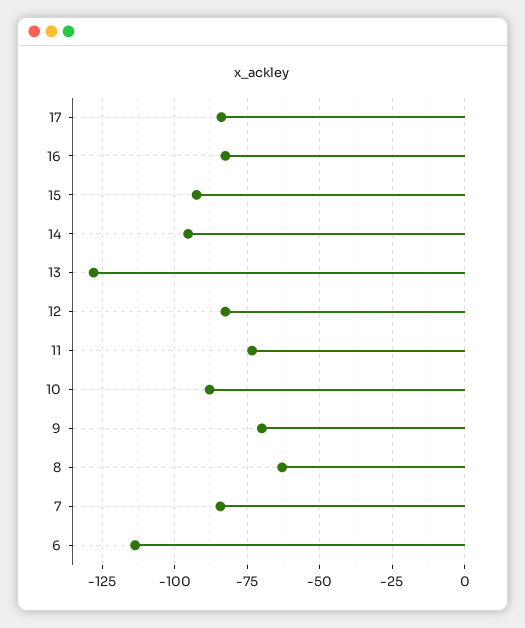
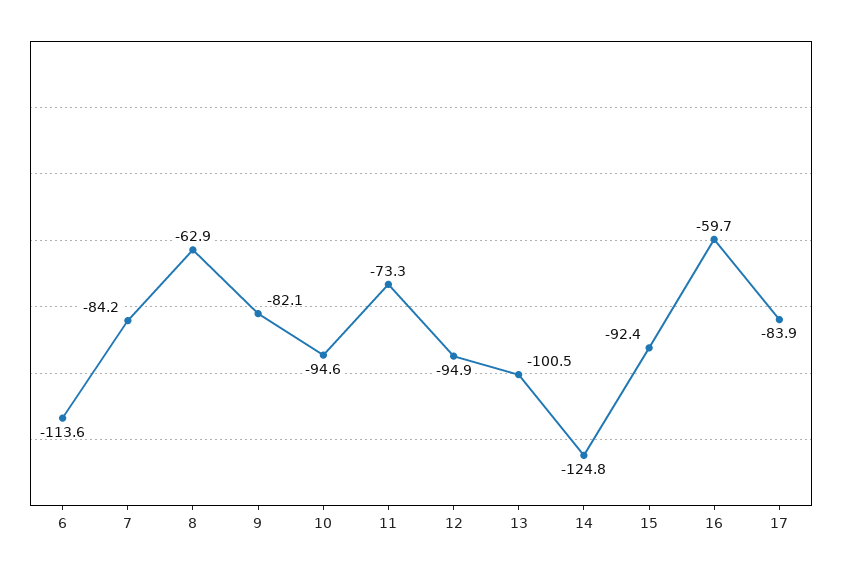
16: -82.5 -> -59.7
14: -95 -> -124.8
13: -127.5 -> -100.5
12: -82.5 -> -94.9
10: -87.5 -> -94.6
9: -70 -> -82.1

